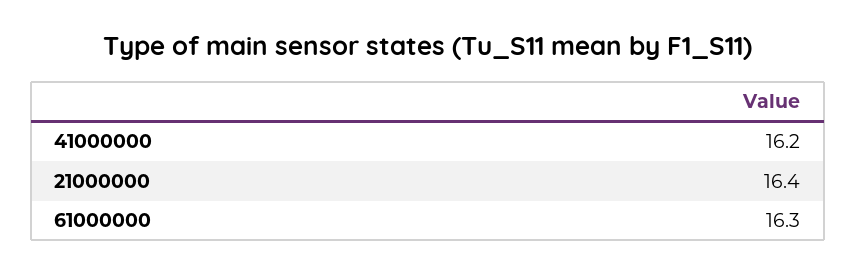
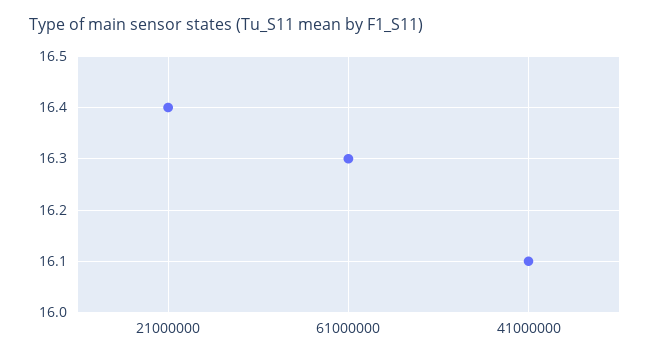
41000000: 16.2 -> 16.1

